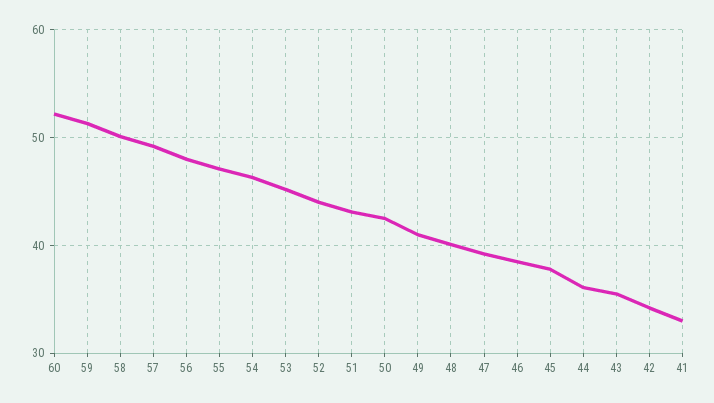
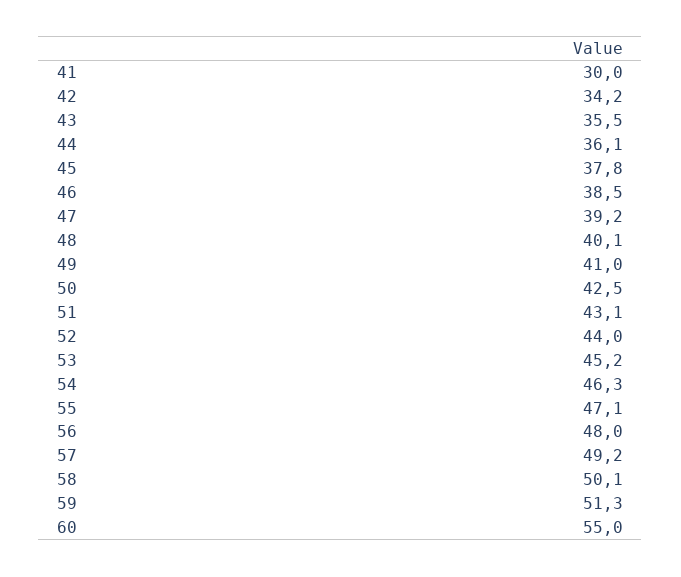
60: 52 -> 55
41: 33 -> 30

